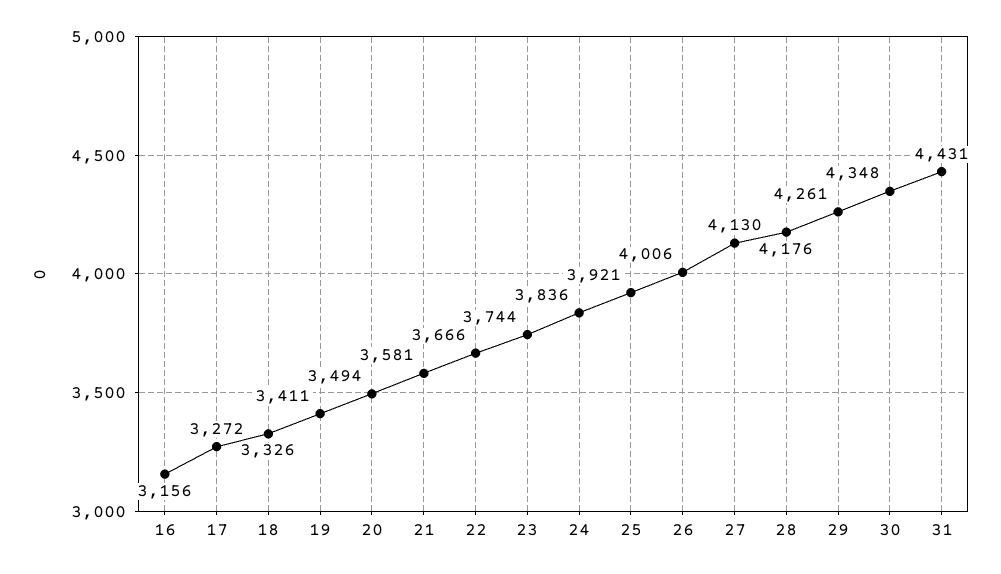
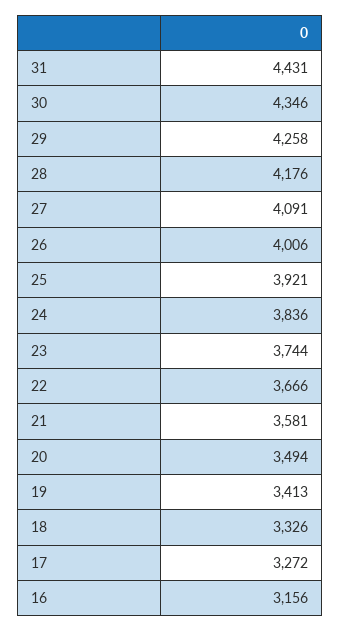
19: 3411 -> 3413
27: 4130 -> 4091
29: 4261 -> 4258
30: 4348 -> 4346

